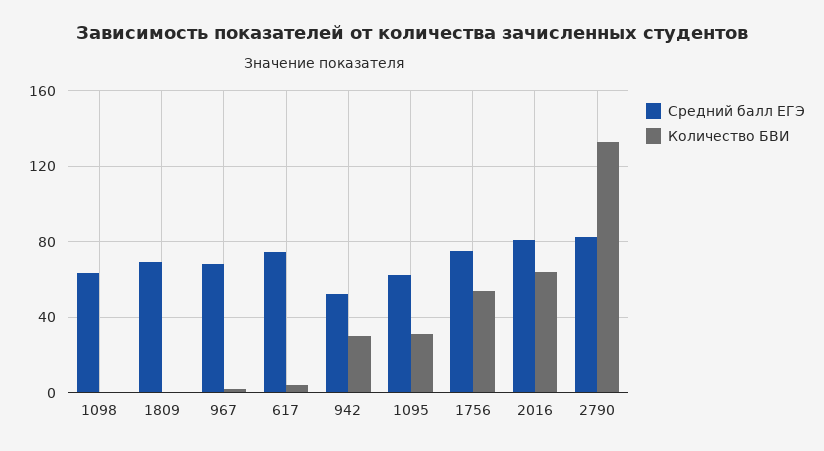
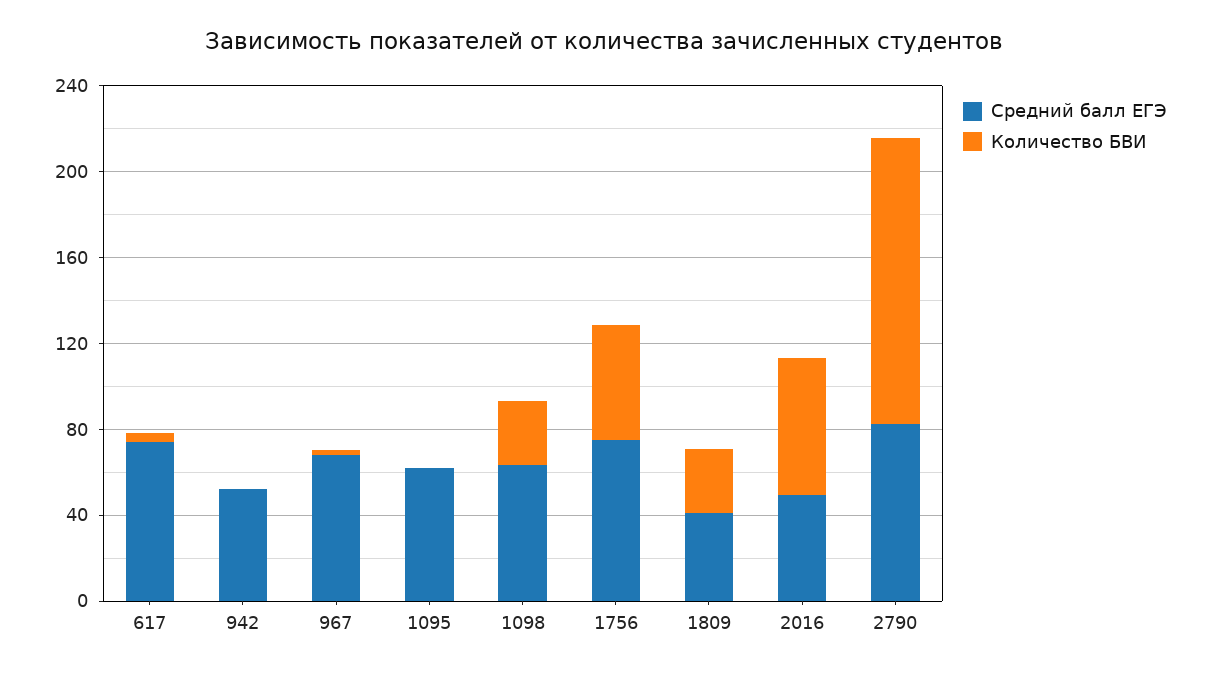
Количество БВИ, 1098: 0 -> 30
Средний балл ЕГЭ, 1809: 70 -> 40
Количество БВИ, 1809: 0 -> 30
Количество БВИ, 942: 30 -> 0
Количество БВИ, 1095: 30 -> 0
Средний балл ЕГЭ, 2016: 80 -> 50

